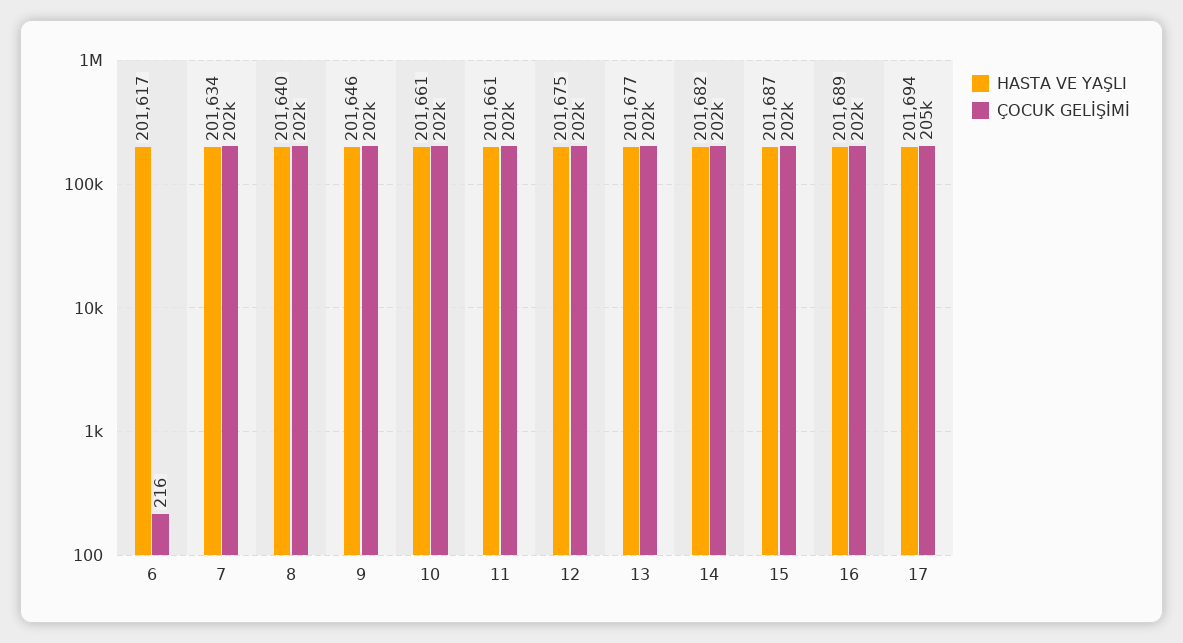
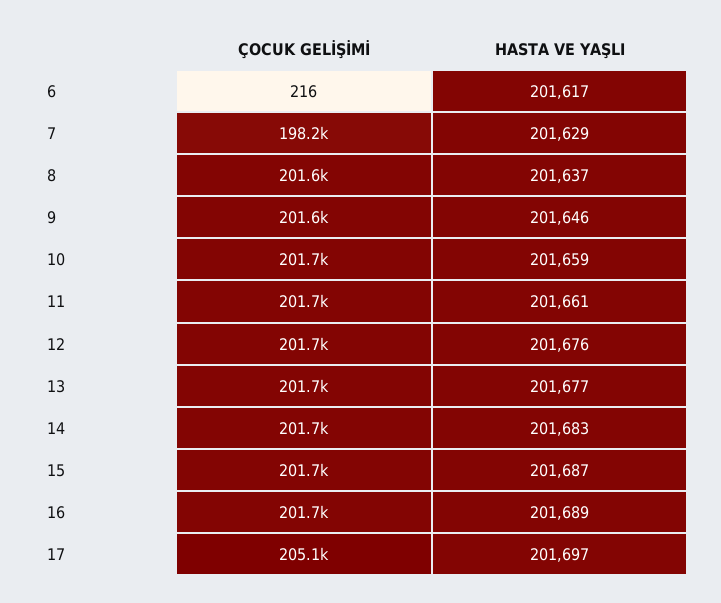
HASTA VE YAŞLI, 7: 201634 -> 201629
ÇOCUK GELİŞİMİ, 7: 202000 -> 198200
HASTA VE YAŞLI, 8: 201640 -> 201637
HASTA VE YAŞLI, 10: 201661 -> 201659
HASTA VE YAŞLI, 12: 201675 -> 201676
HASTA VE YAŞLI, 14: 201682 -> 201683
HASTA VE YAŞLI, 17: 201694 -> 201697

